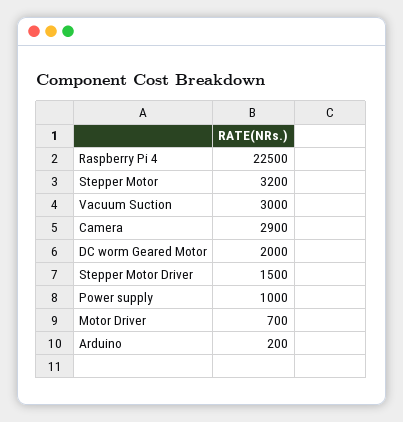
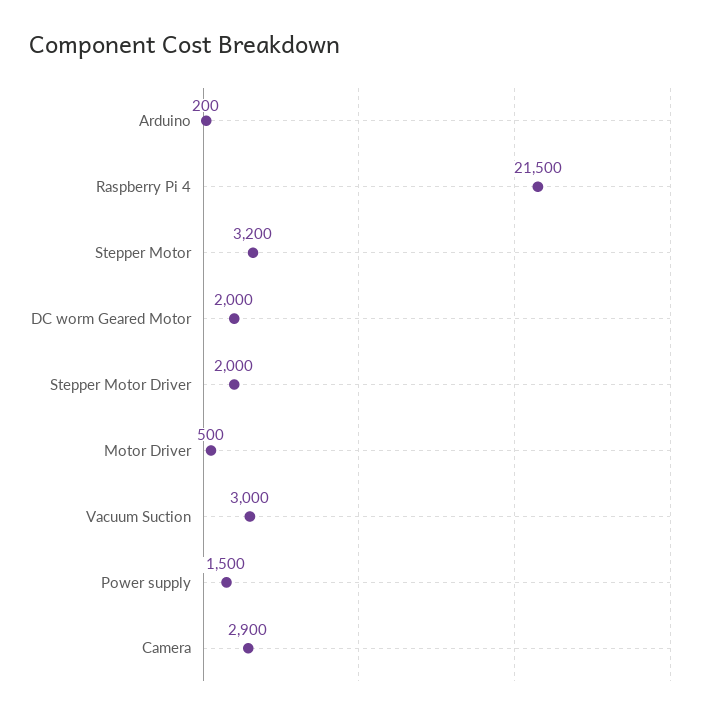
Raspberry Pi 4: 22500 -> 21500
Stepper Motor Driver: 1500 -> 2000
Power supply: 1000 -> 1500
Motor Driver: 700 -> 500

